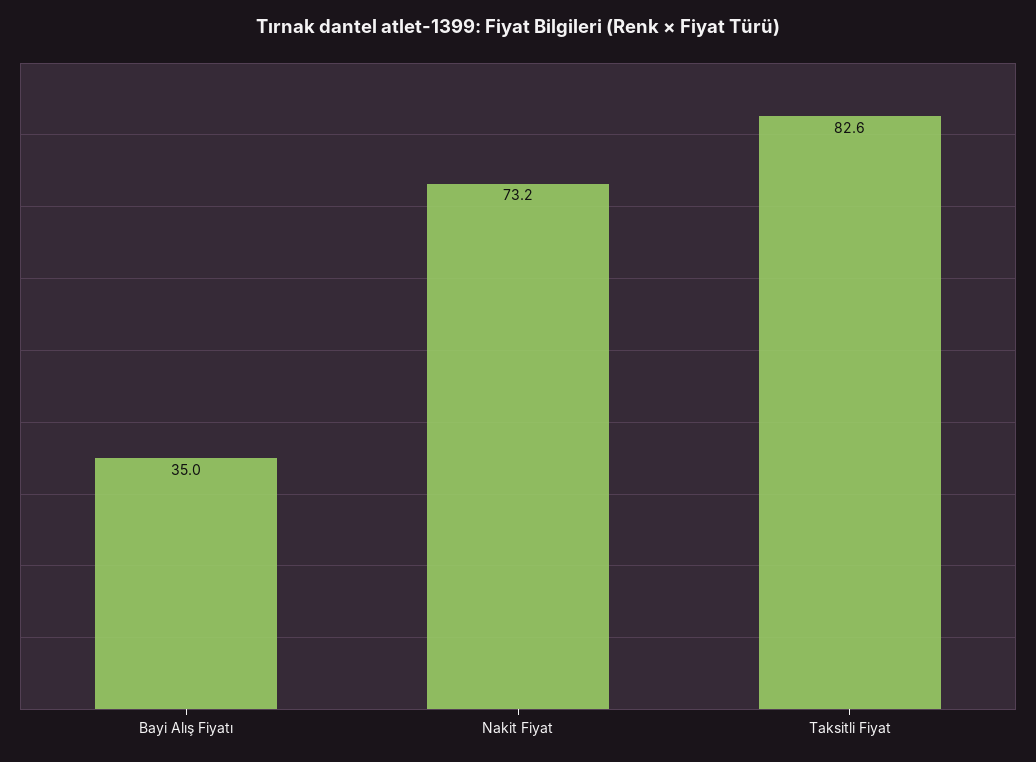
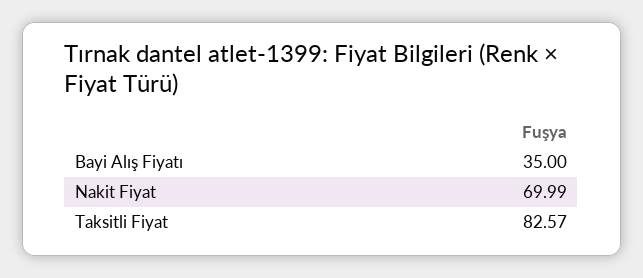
Nakit Fiyat: 73.2 -> 69.99

